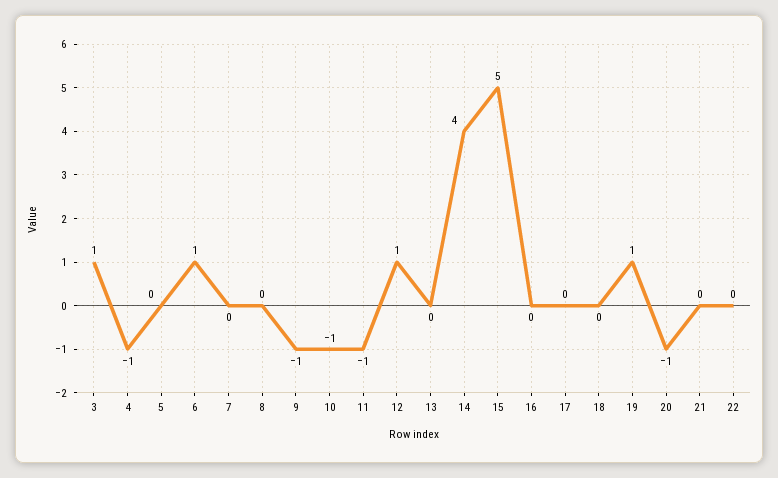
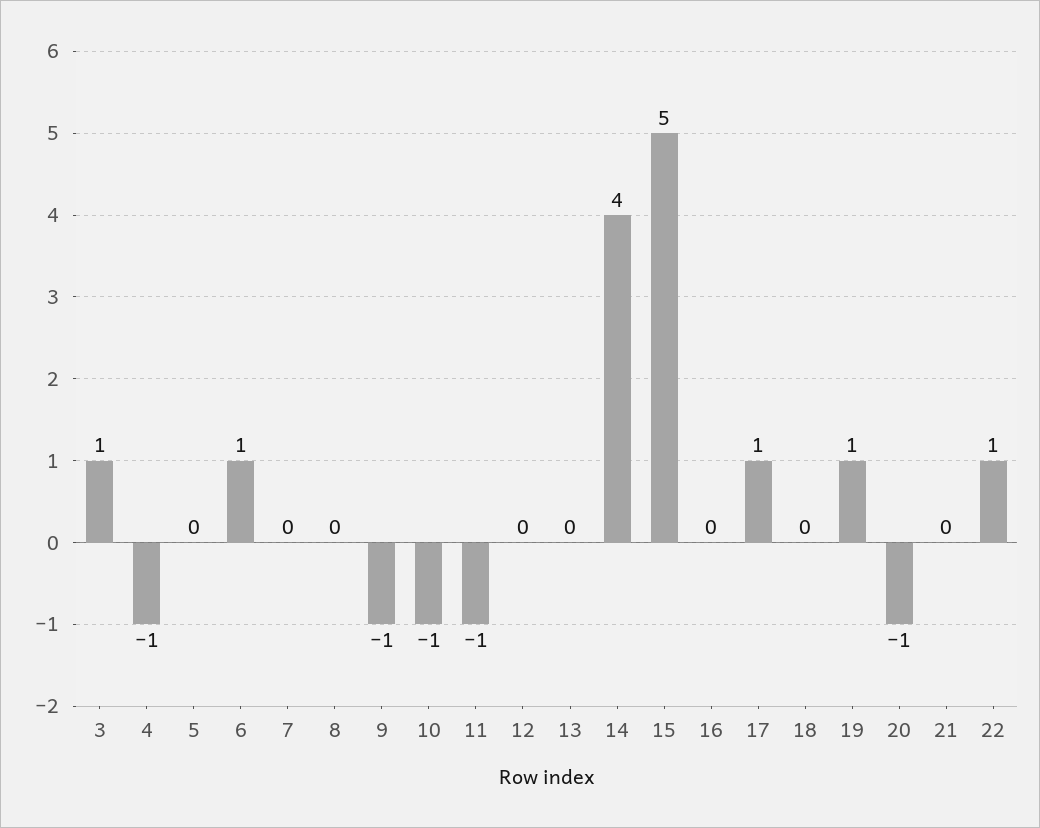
12: 1 -> 0
17: 0 -> 1
22: 0 -> 1

